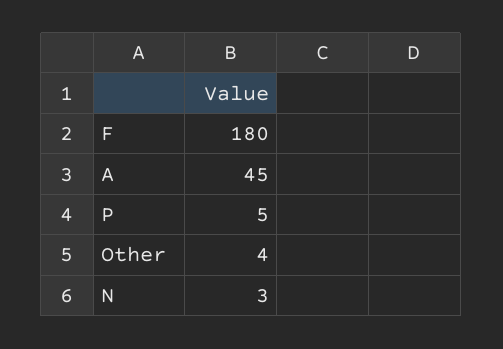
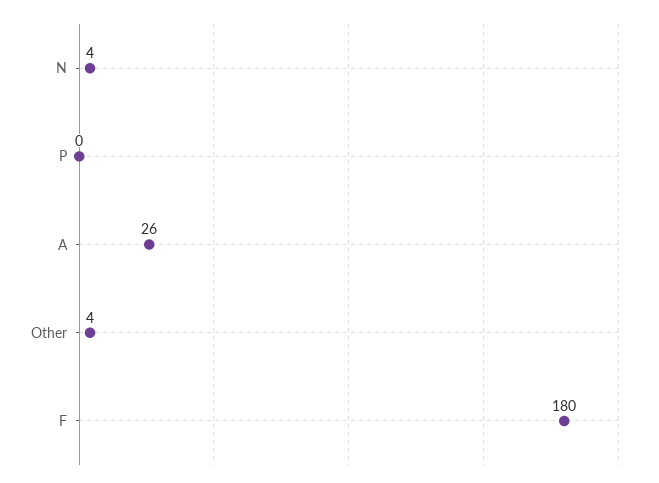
A: 45 -> 26
P: 5 -> 0
N: 3 -> 4

